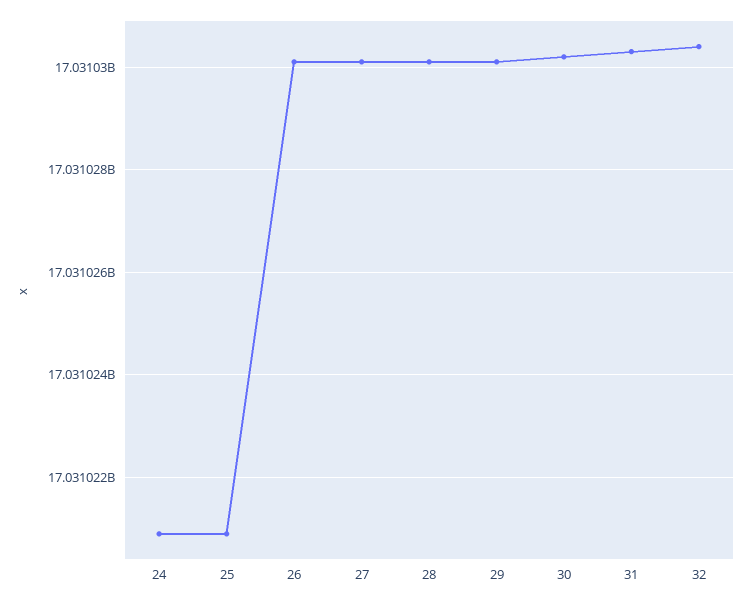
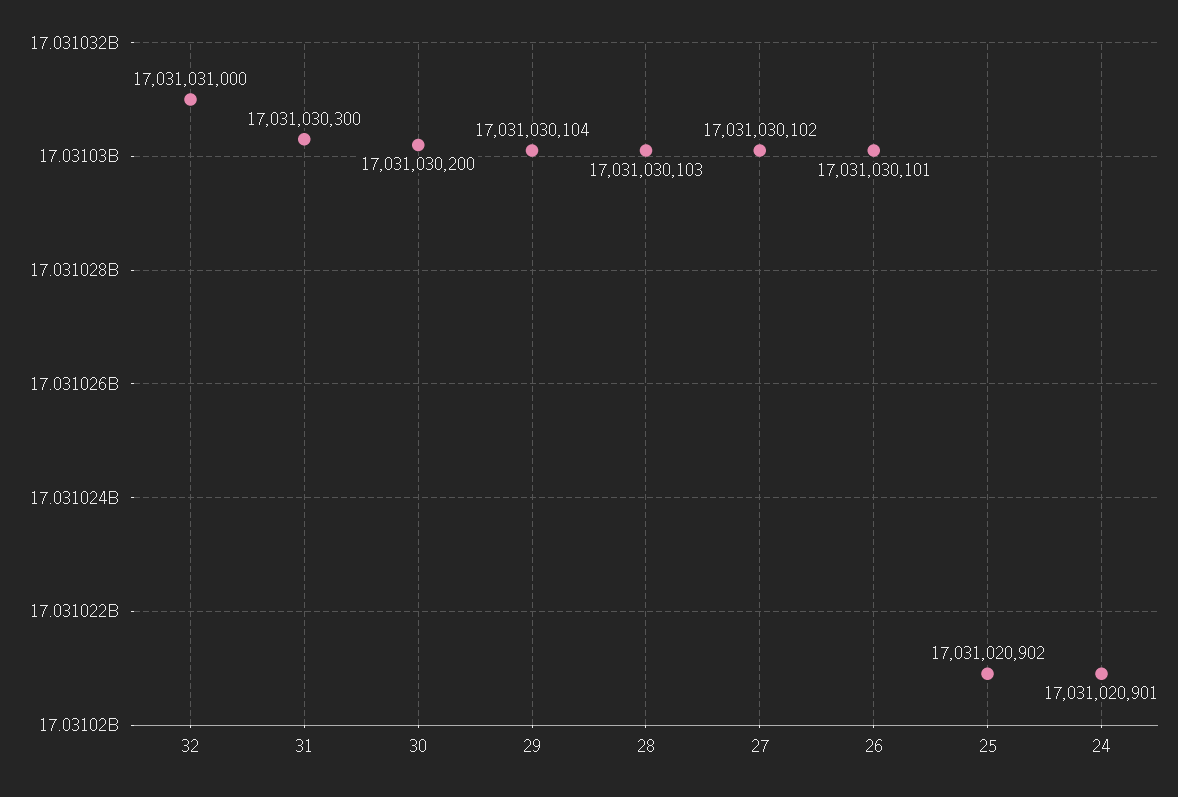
32: 17031030400 -> 17031031000

